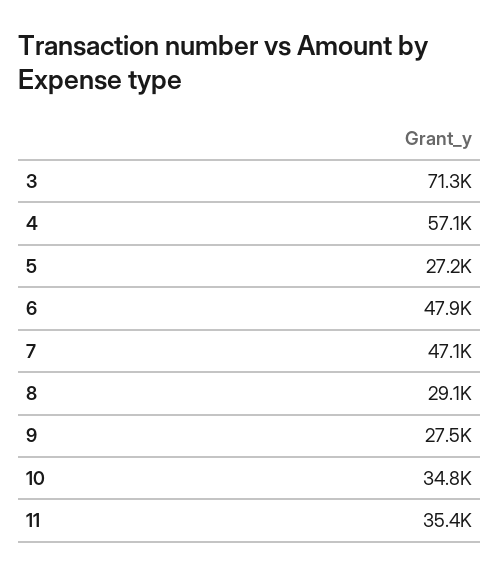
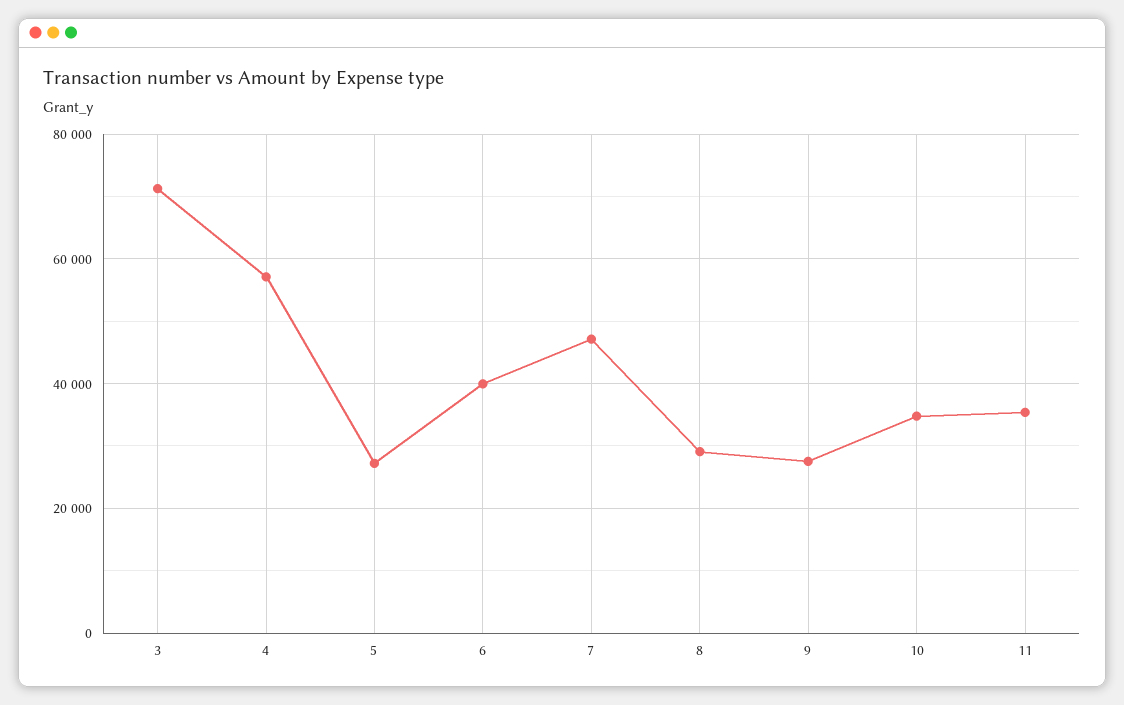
6: 47900 -> 40000

